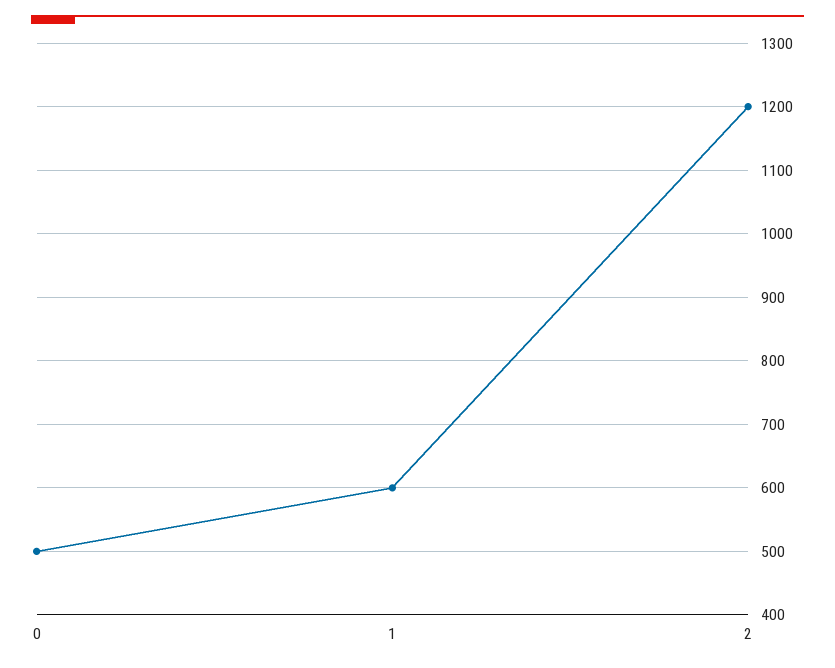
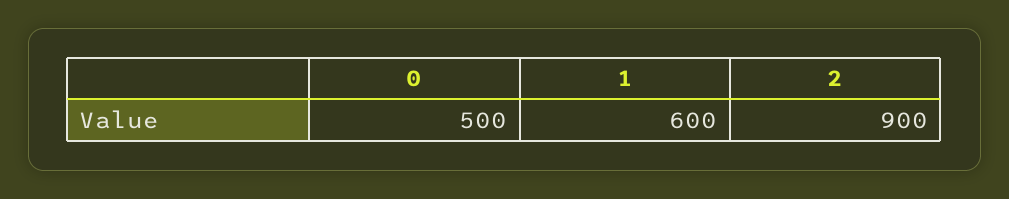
2: 1200 -> 900

